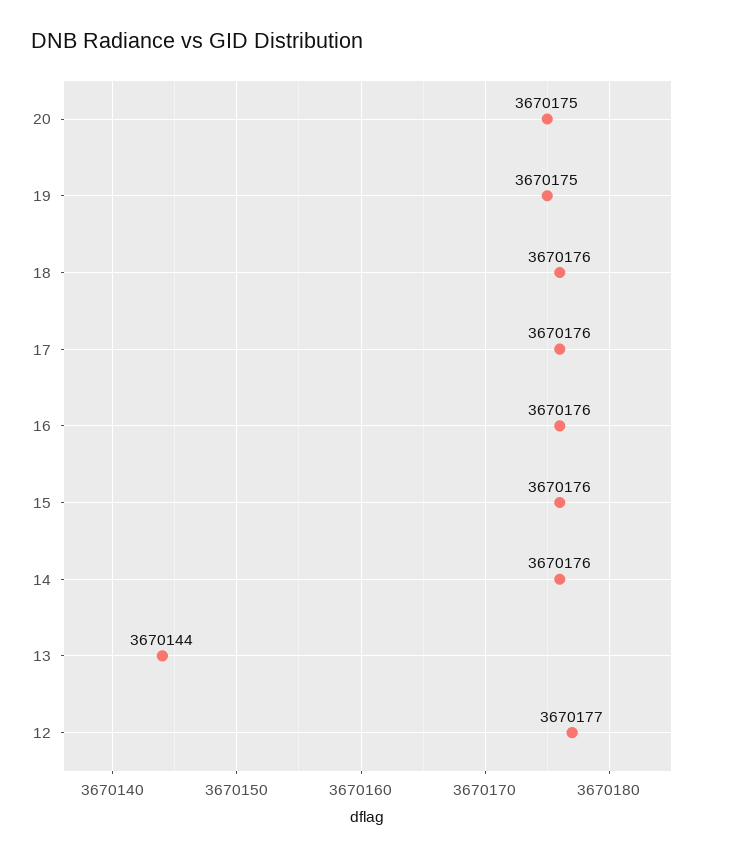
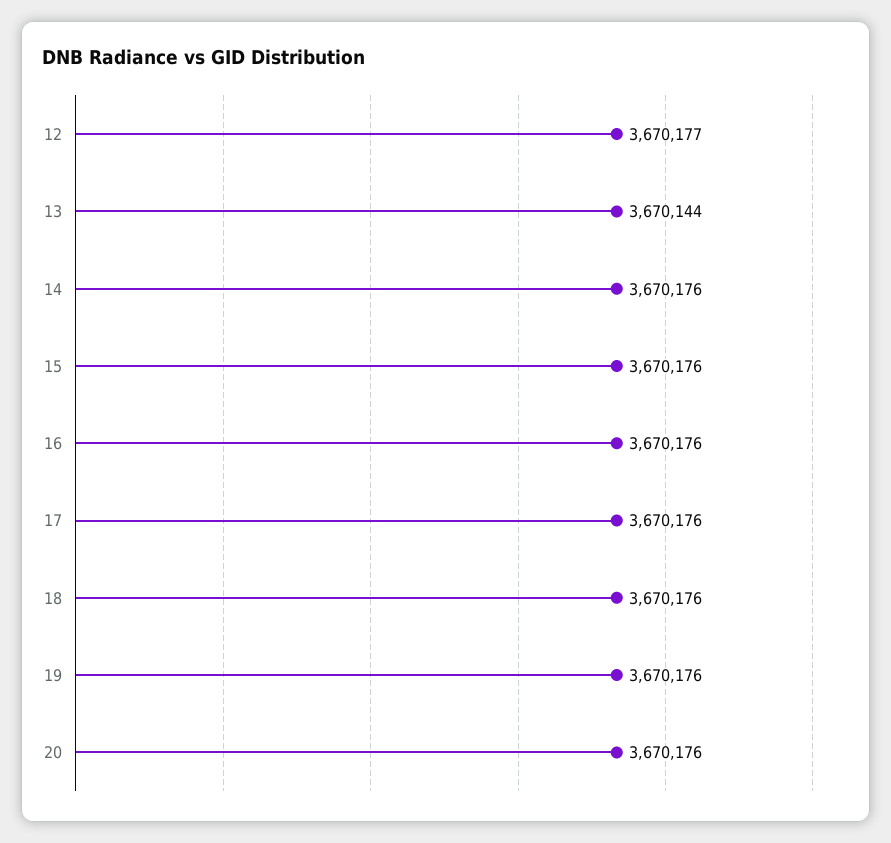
20: 3670175 -> 3670176
19: 3670175 -> 3670176

